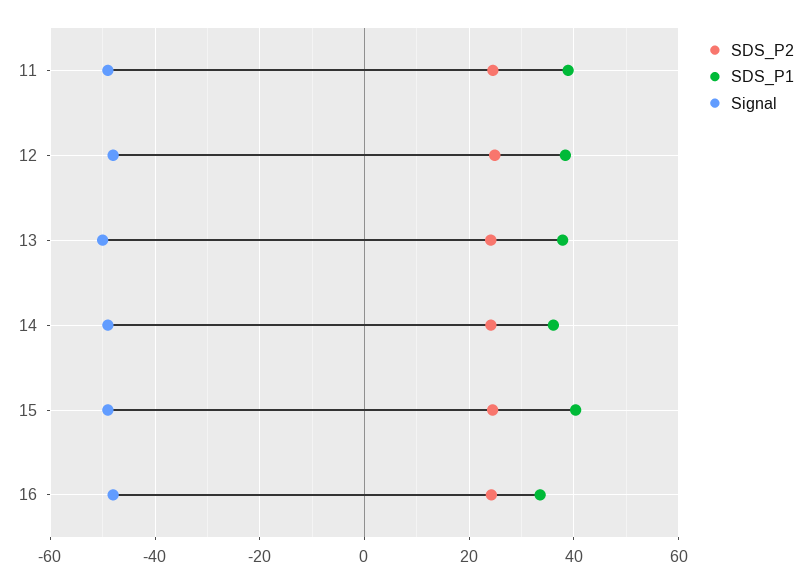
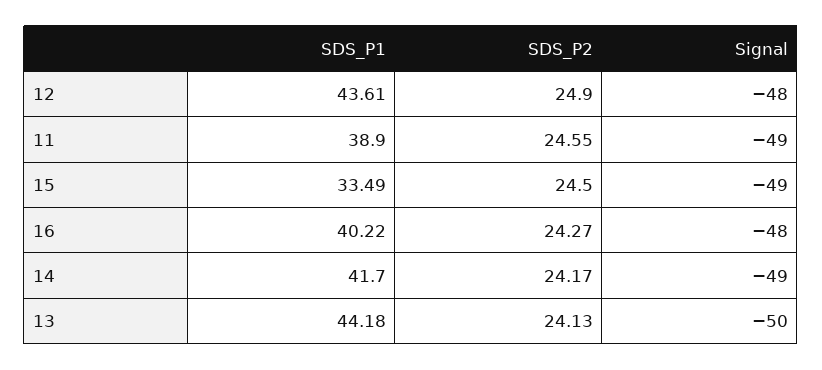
SDS_P1, 12: 38 -> 43.61
SDS_P1, 13: 38 -> 44.18
SDS_P1, 14: 36 -> 41.7
SDS_P1, 15: 40 -> 33.49
SDS_P1, 16: 34 -> 40.22

